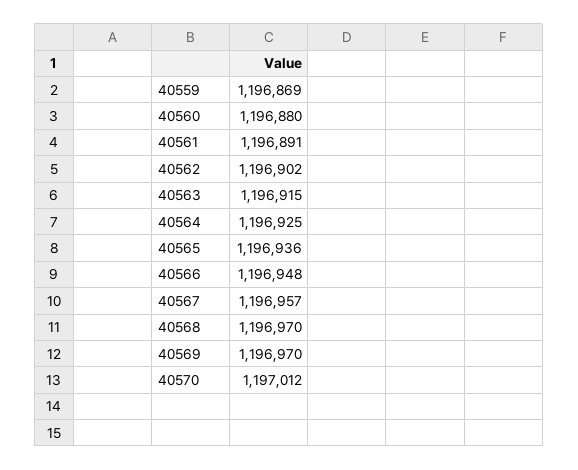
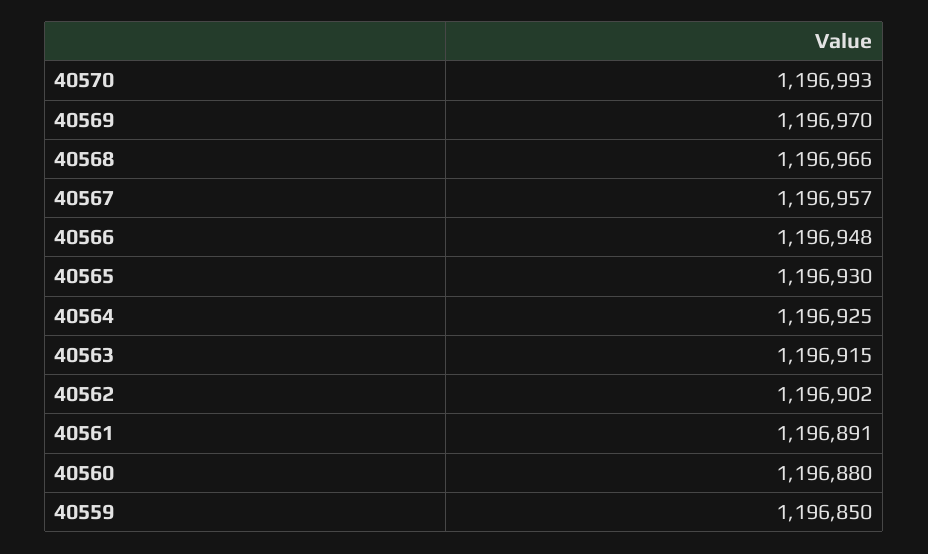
40559: 1196869 -> 1196850
40565: 1196936 -> 1196930
40568: 1196970 -> 1196966
40570: 1197012 -> 1196993

